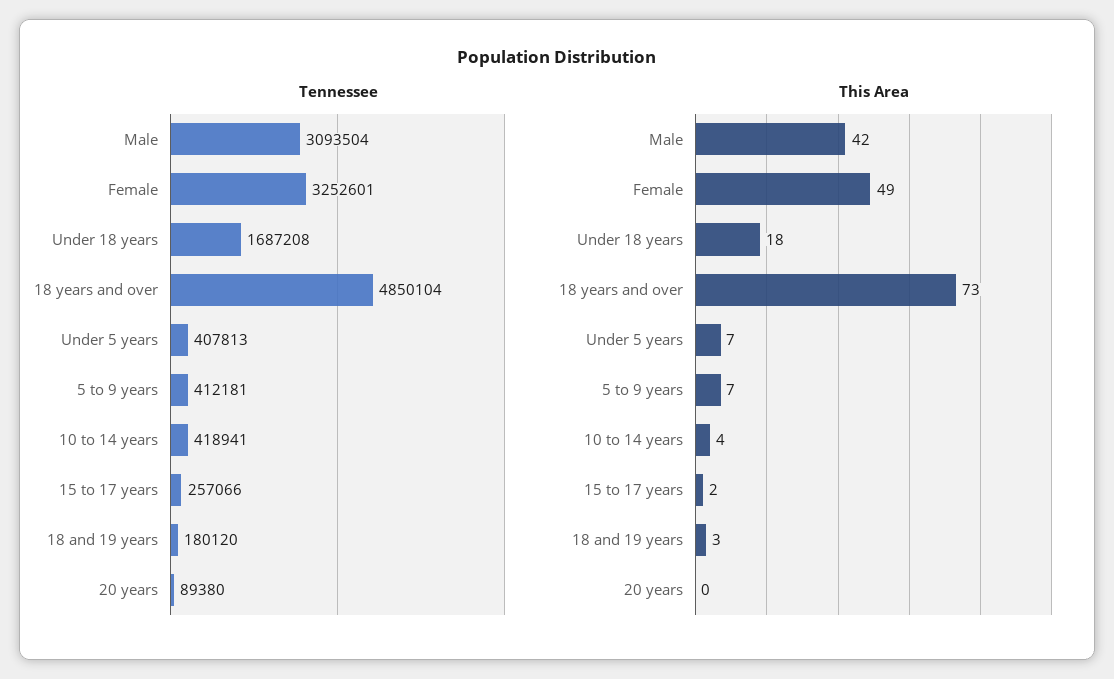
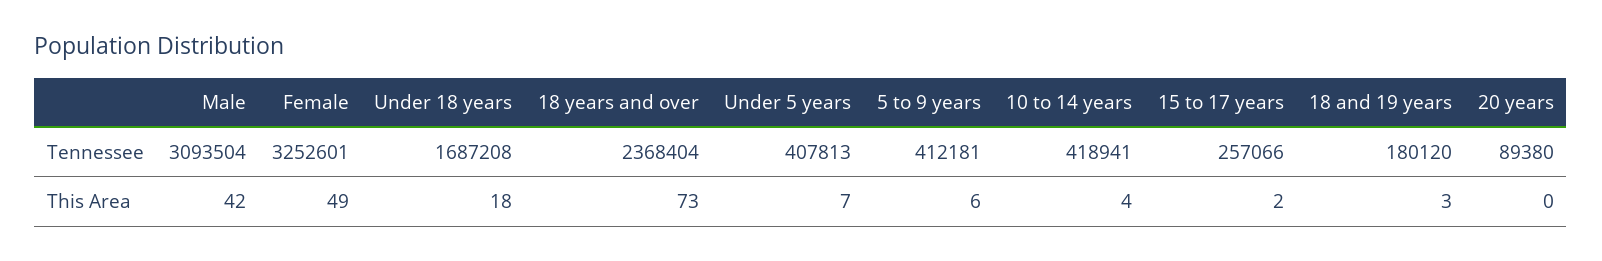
Tennessee, 18 years and over: 4850104 -> 2368404
This Area, 5 to 9 years: 7 -> 6

